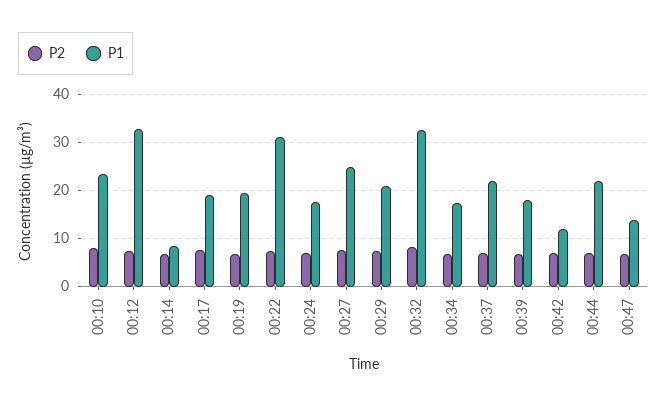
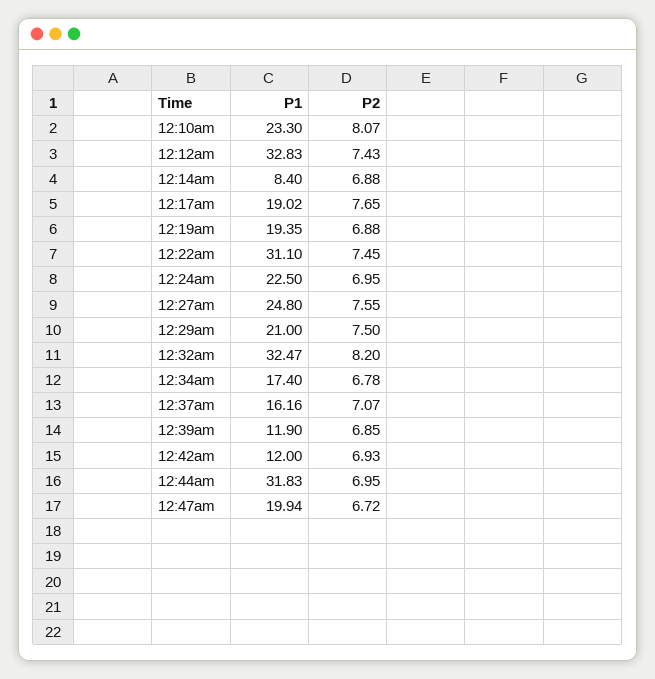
P1, 00:24: 18 -> 22.5
P1, 00:37: 22 -> 16.16
P1, 00:39: 18 -> 11.9
P1, 00:44: 22 -> 31.83
P1, 00:47: 14 -> 19.94

